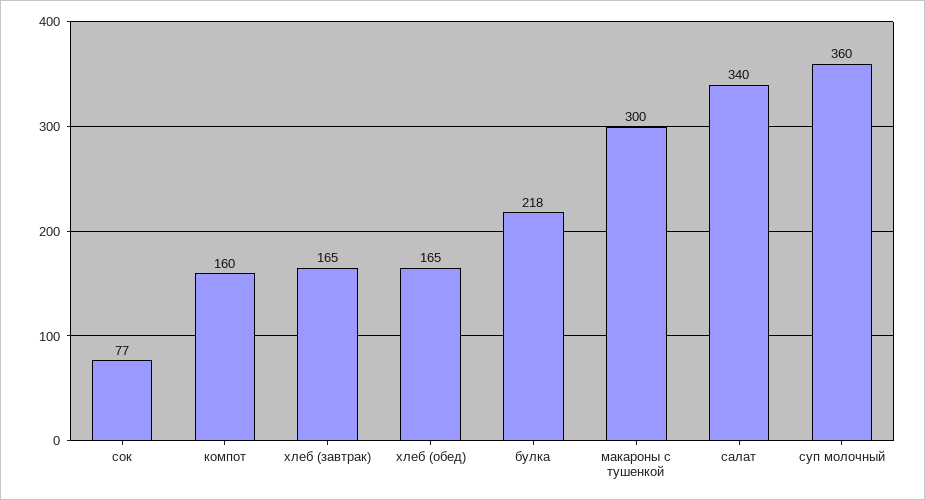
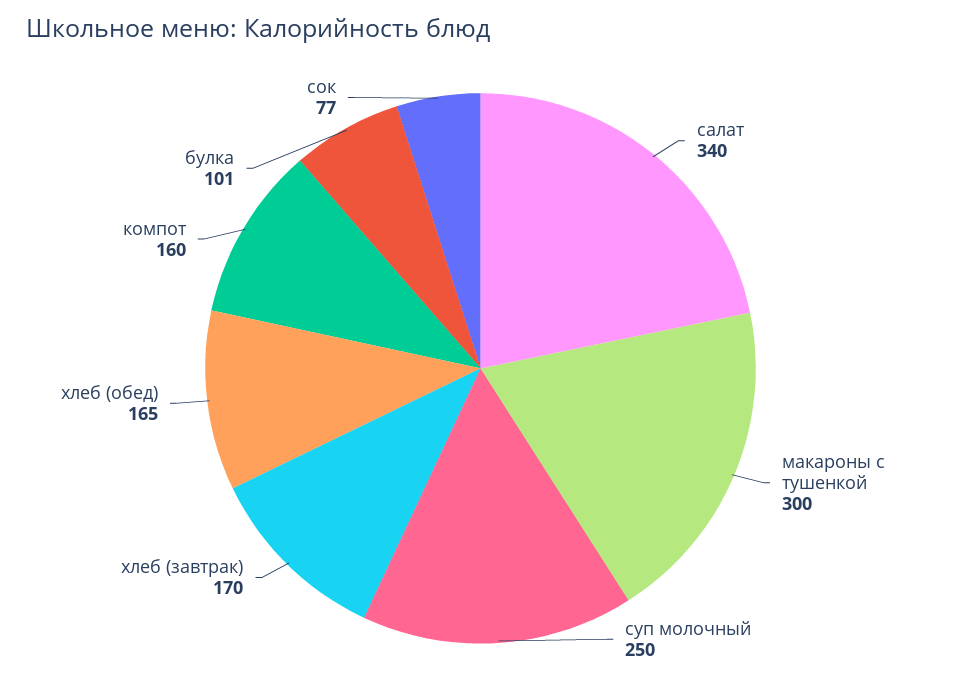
хлеб (завтрак): 165 -> 170
булка: 218 -> 101
суп молочный: 360 -> 250

